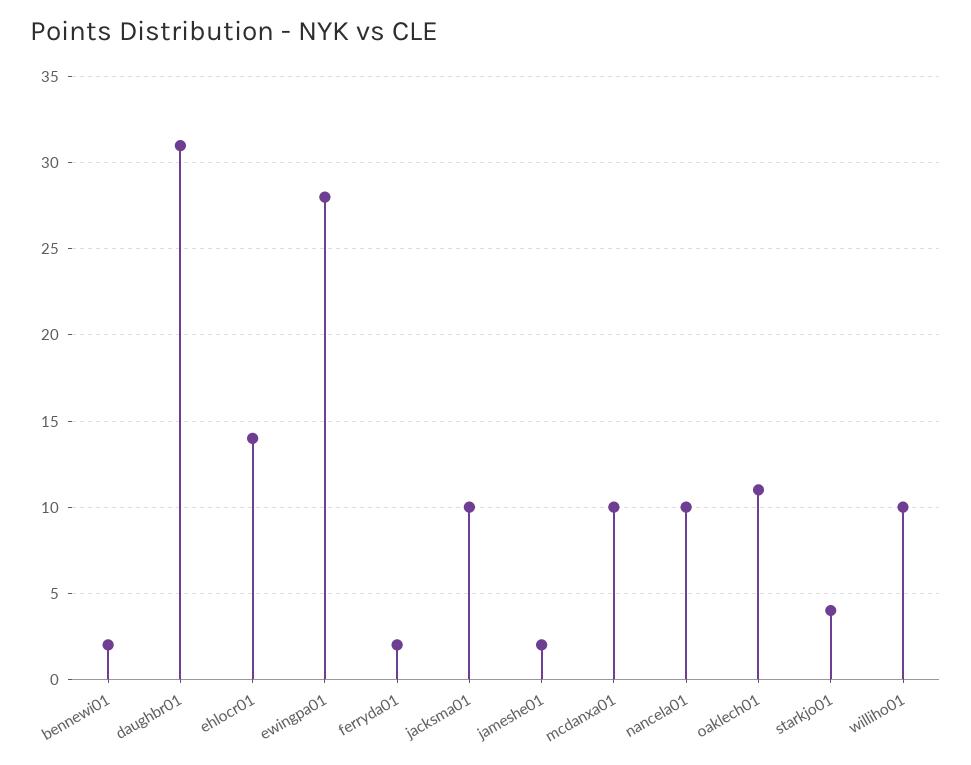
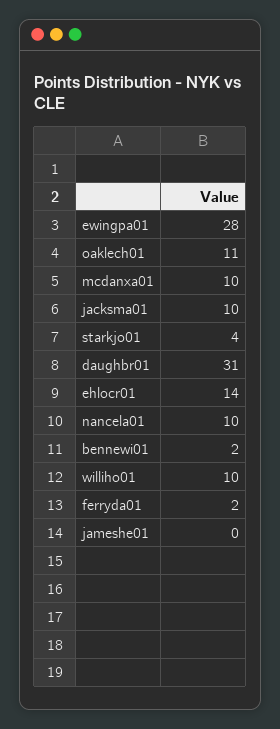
jameshe01: 2 -> 0

